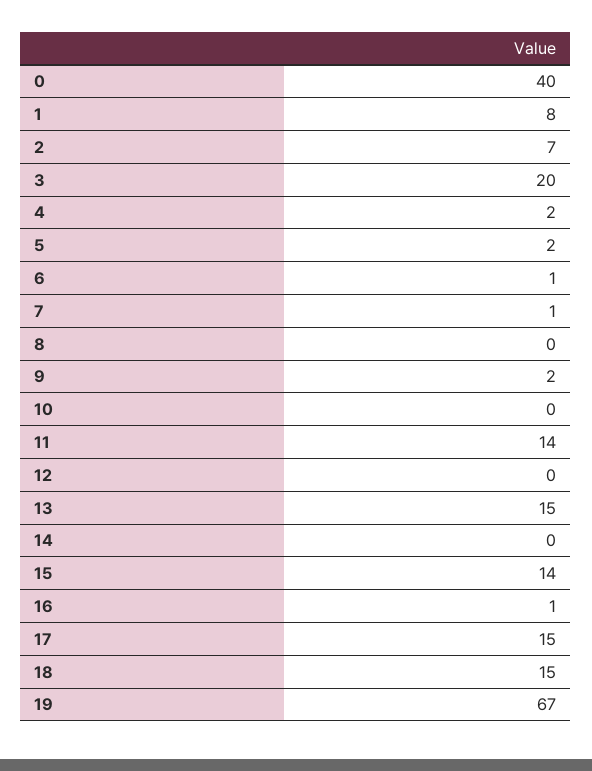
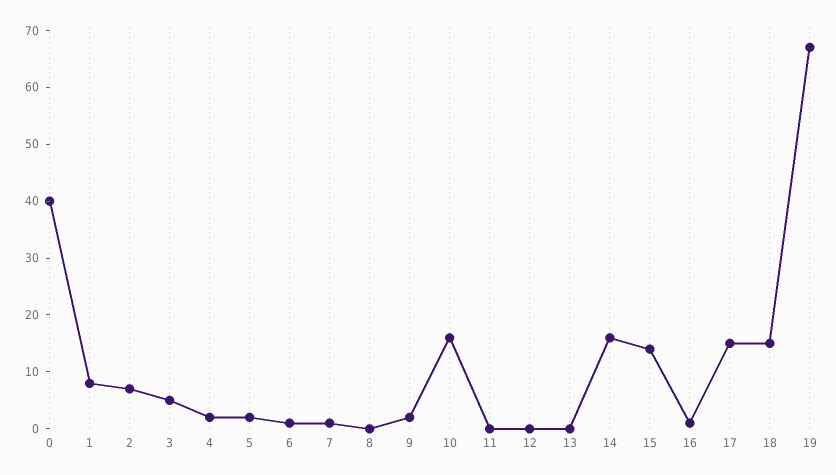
3: 20 -> 5
10: 0 -> 15
11: 14 -> 0
13: 15 -> 0
14: 0 -> 15

